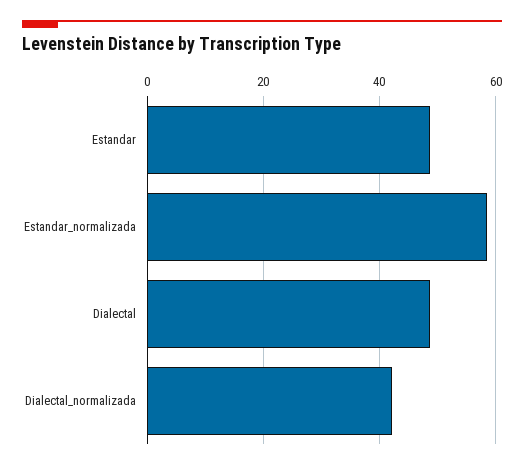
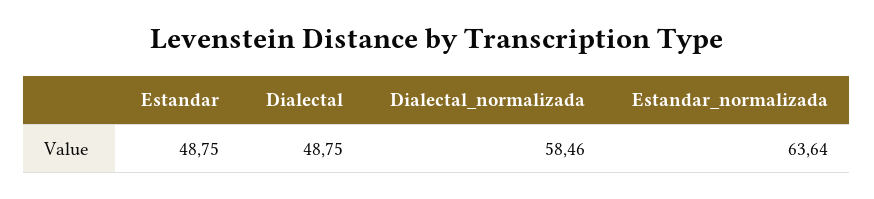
Estandar_normalizada: 58 -> 63.64
Dialectal_normalizada: 42 -> 58.46

